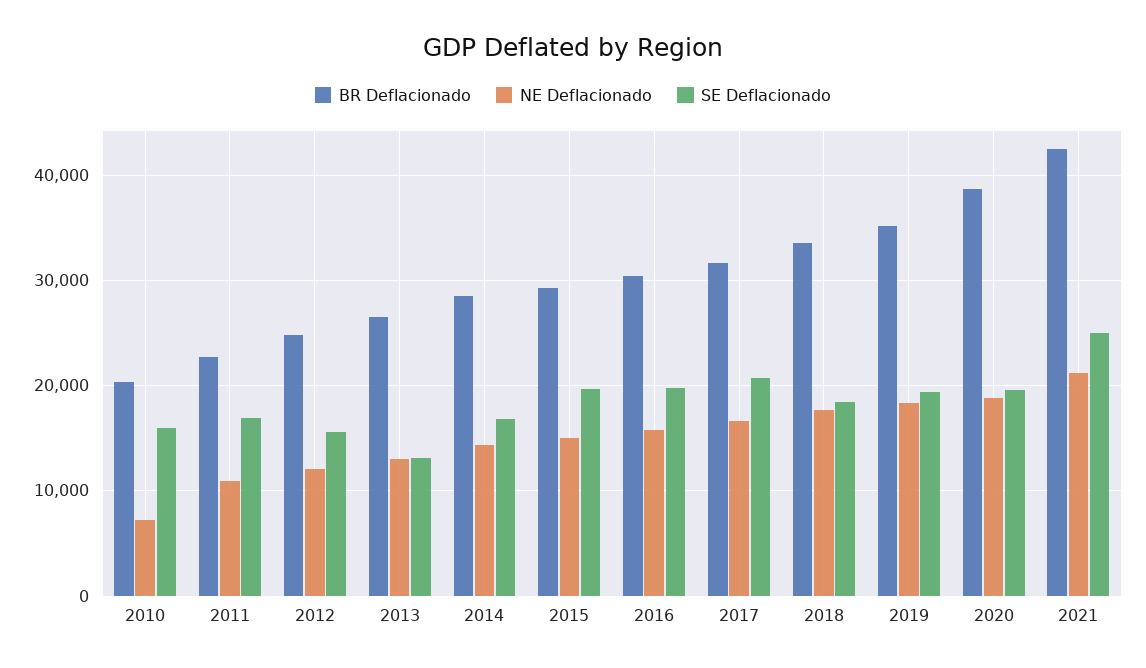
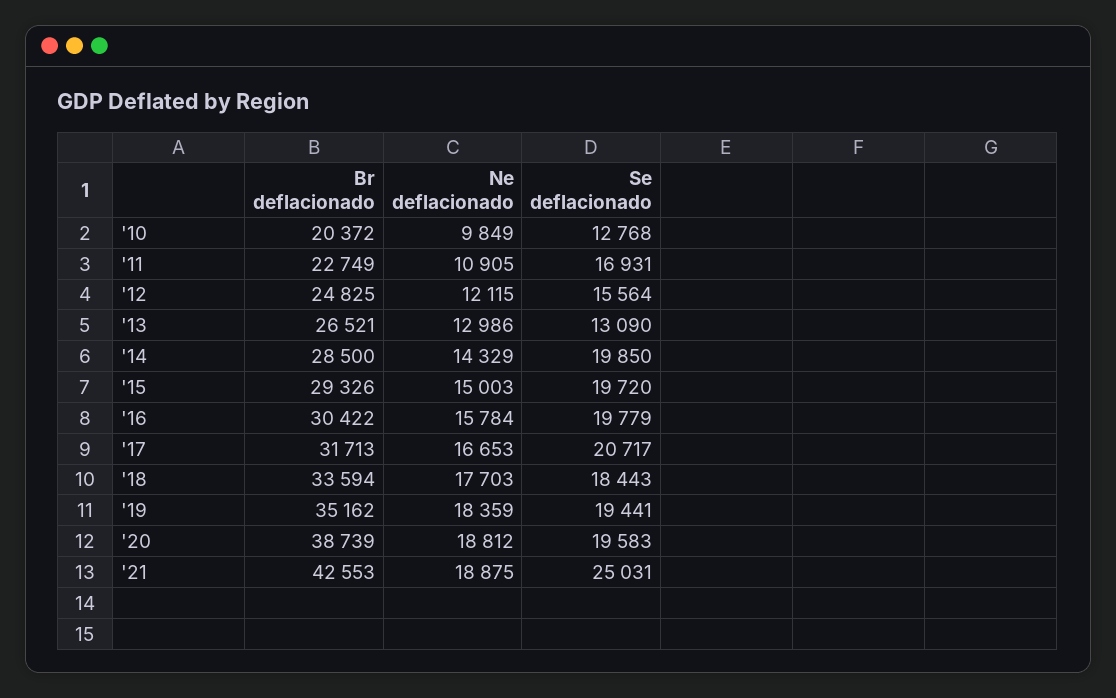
NE Deflacionado, 2010: 7000 -> 9849
SE Deflacionado, 2010: 16000 -> 12768
SE Deflacionado, 2014: 17000 -> 19850
NE Deflacionado, 2021: 21000 -> 18875

